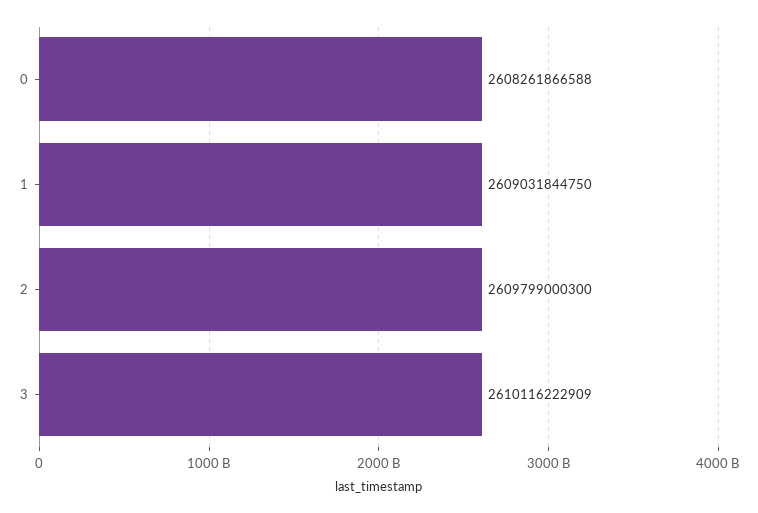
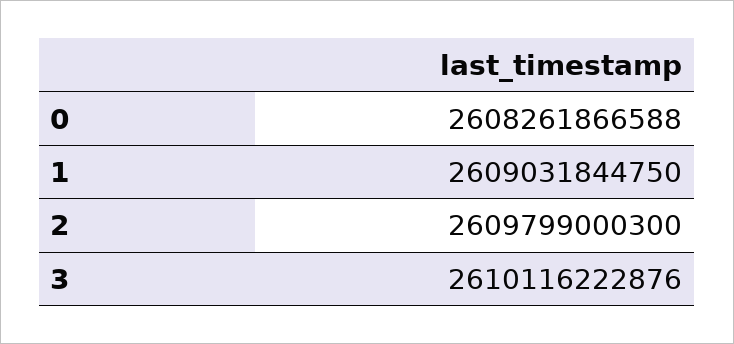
3: 2610116222909 -> 2610116222876

